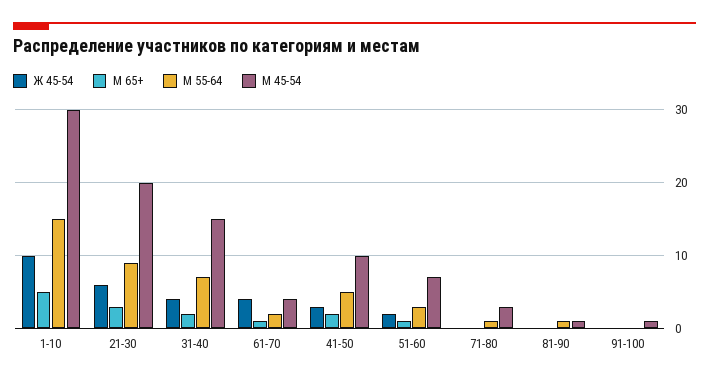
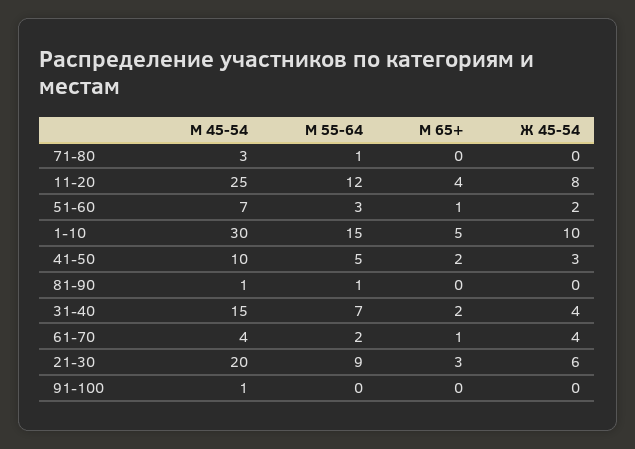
М 45-54, 11-20: none -> 25
М 55-64, 11-20: none -> 12
М 65+, 11-20: none -> 4
Ж 45-54, 11-20: none -> 8

